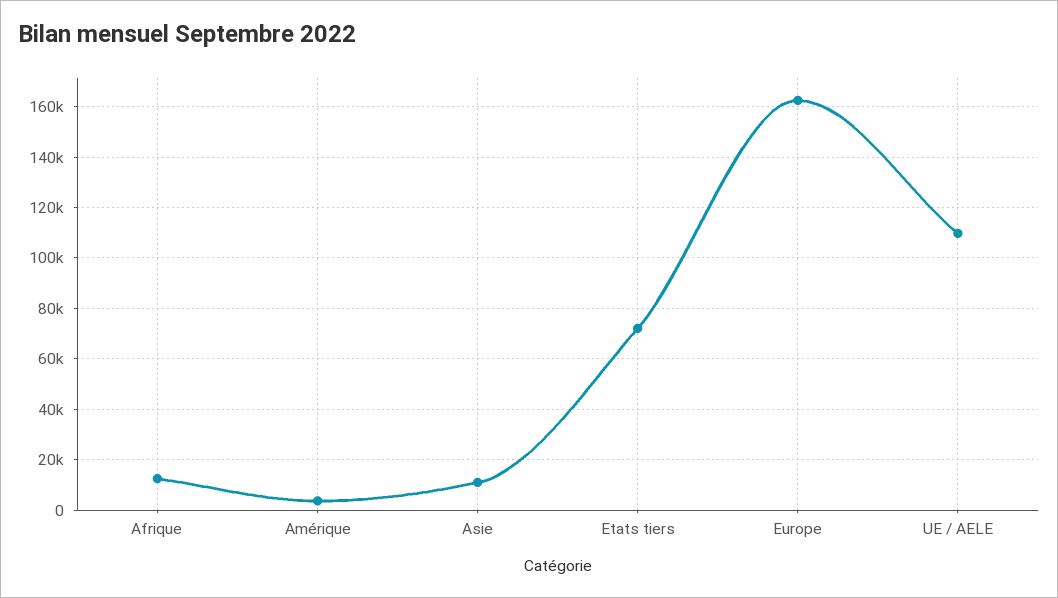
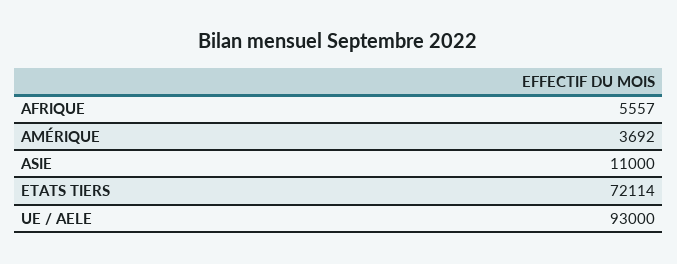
Afrique: 12500 -> 5557
Europe: 162500 -> none
UE / AELE: 110000 -> 93000

